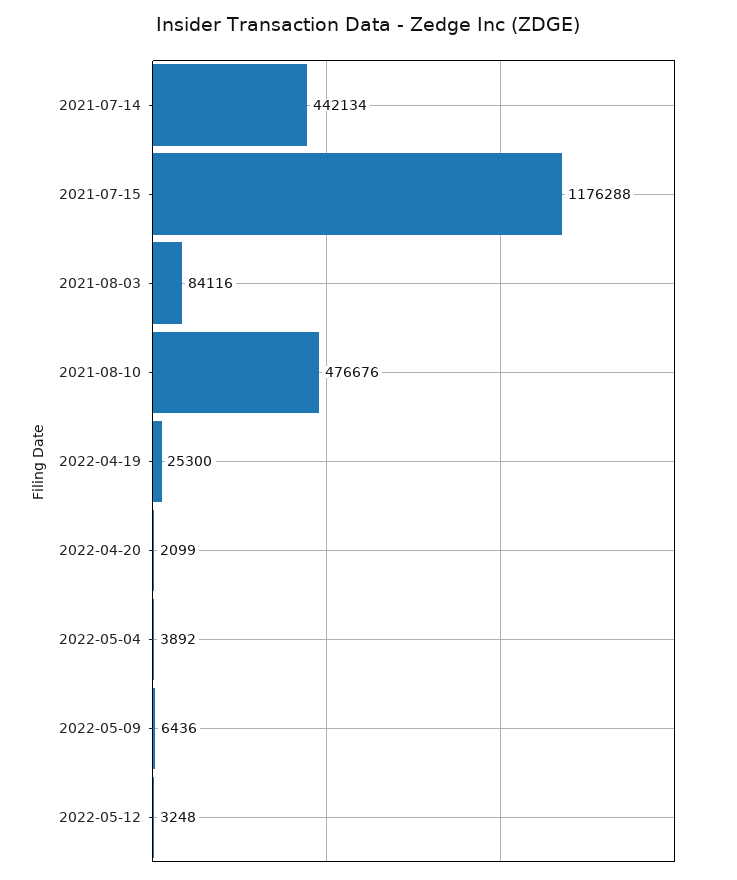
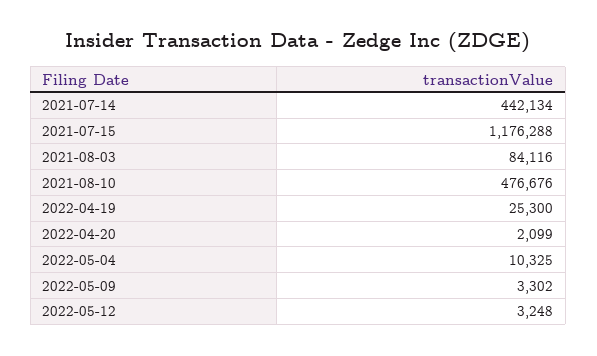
2022-05-04: 3892 -> 10325
2022-05-09: 6436 -> 3302

